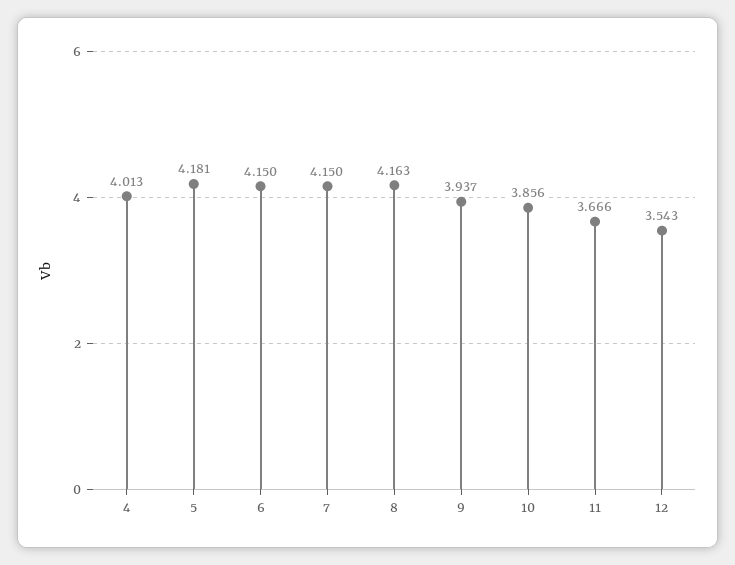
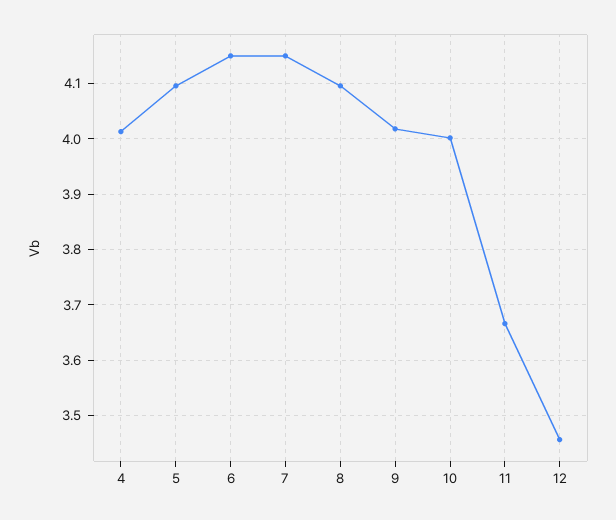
5: 4.181 -> 4.1
8: 4.163 -> 4.1
9: 3.937 -> 4.02
10: 3.856 -> 4
12: 3.543 -> 3.46

